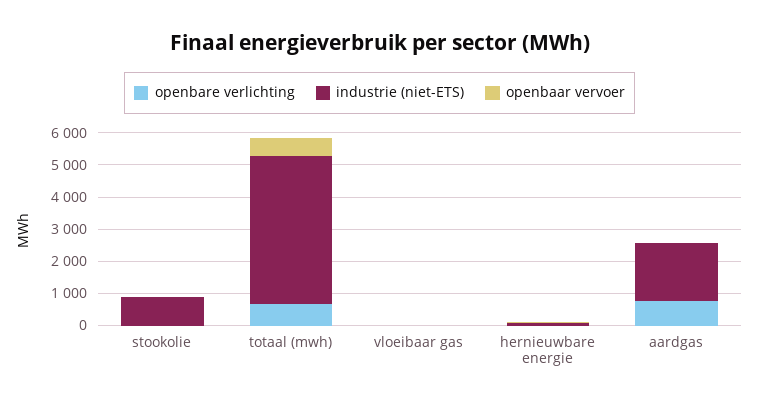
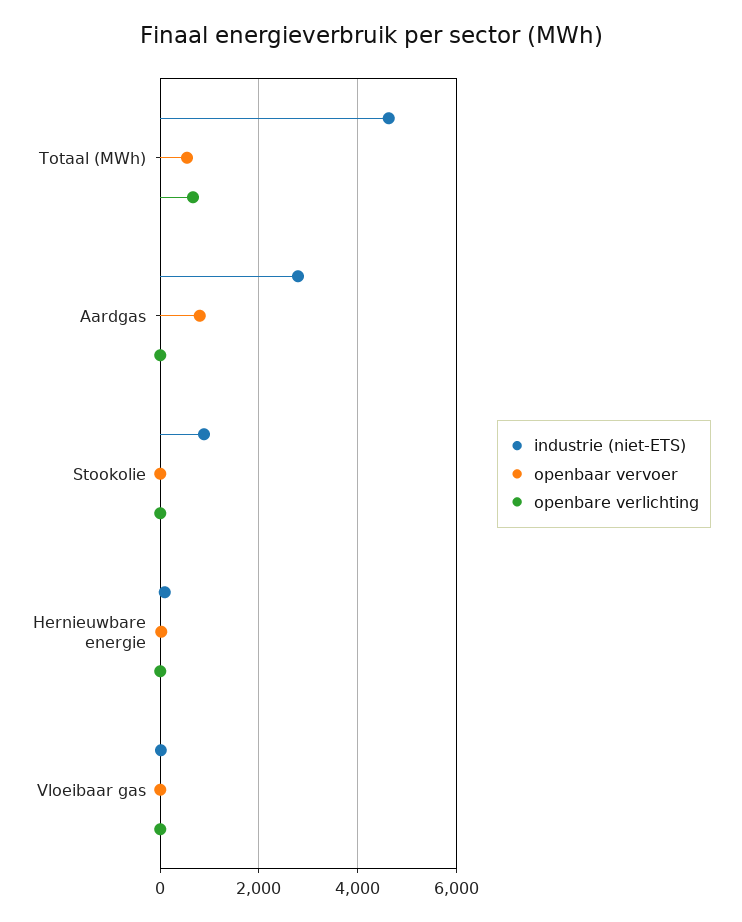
openbare verlichting, aardgas: 750 -> 0
industrie (niet-ETS), aardgas: 1750 -> 2800
openbaar vervoer, aardgas: 0 -> 800

